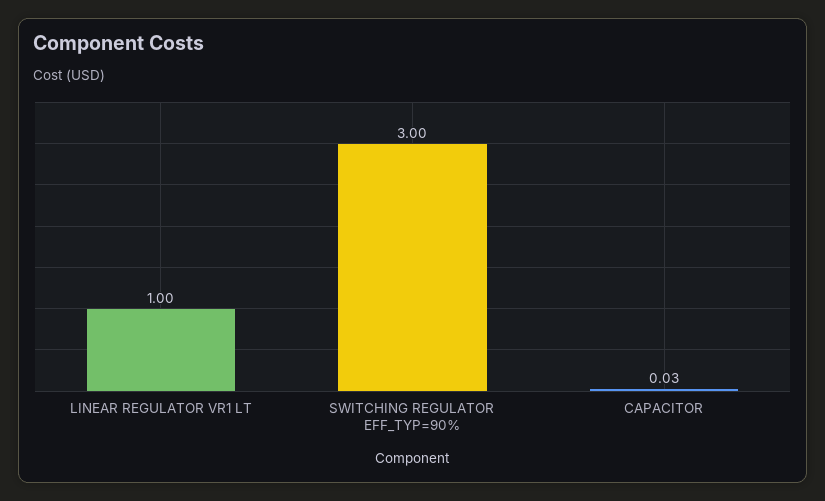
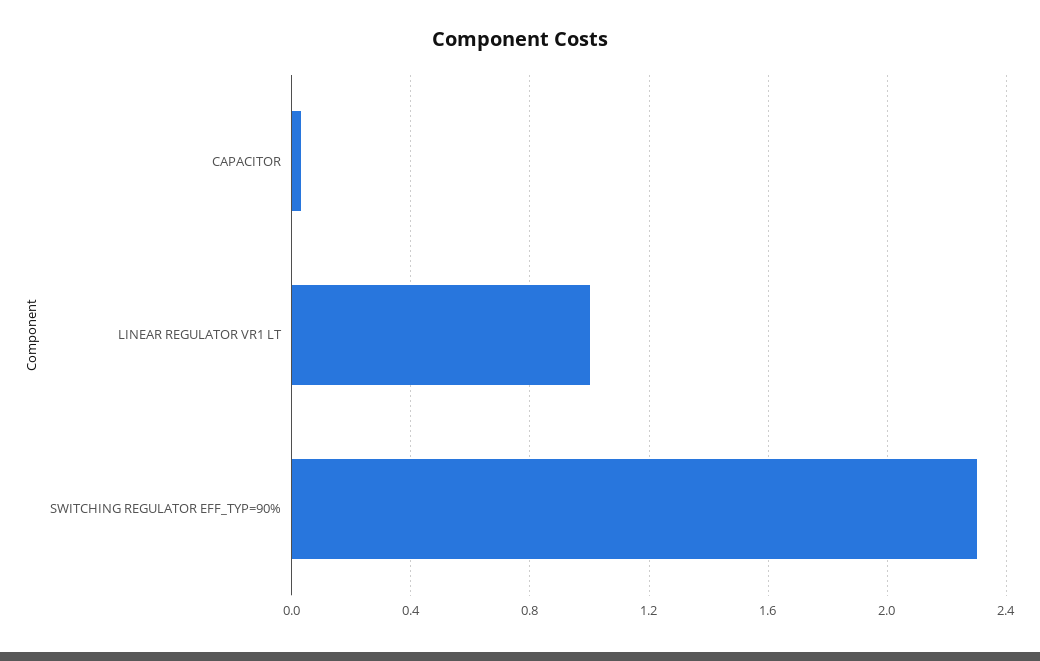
SWITCHING REGULATOR EFF_TYP=90%: 3 -> 2.3

